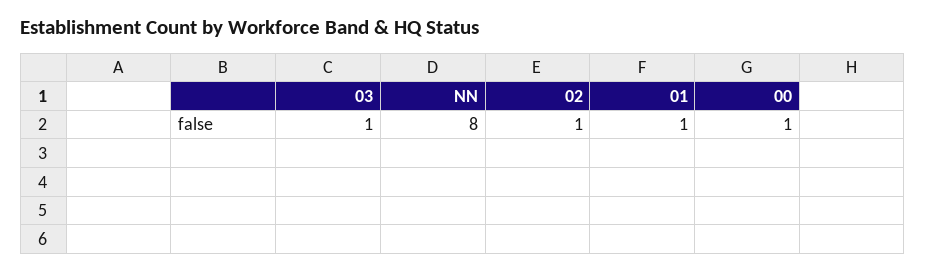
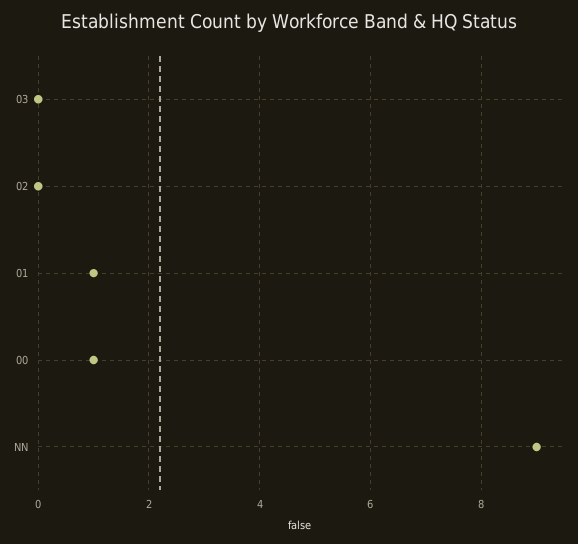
03: 1 -> 0
NN: 8 -> 9
02: 1 -> 0

